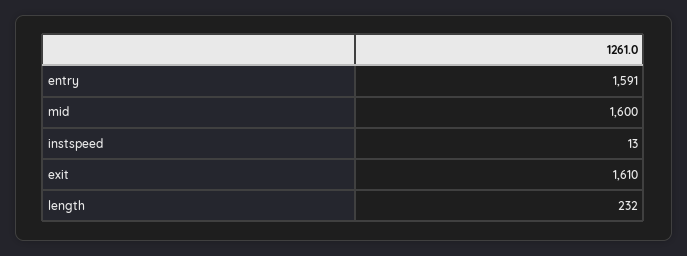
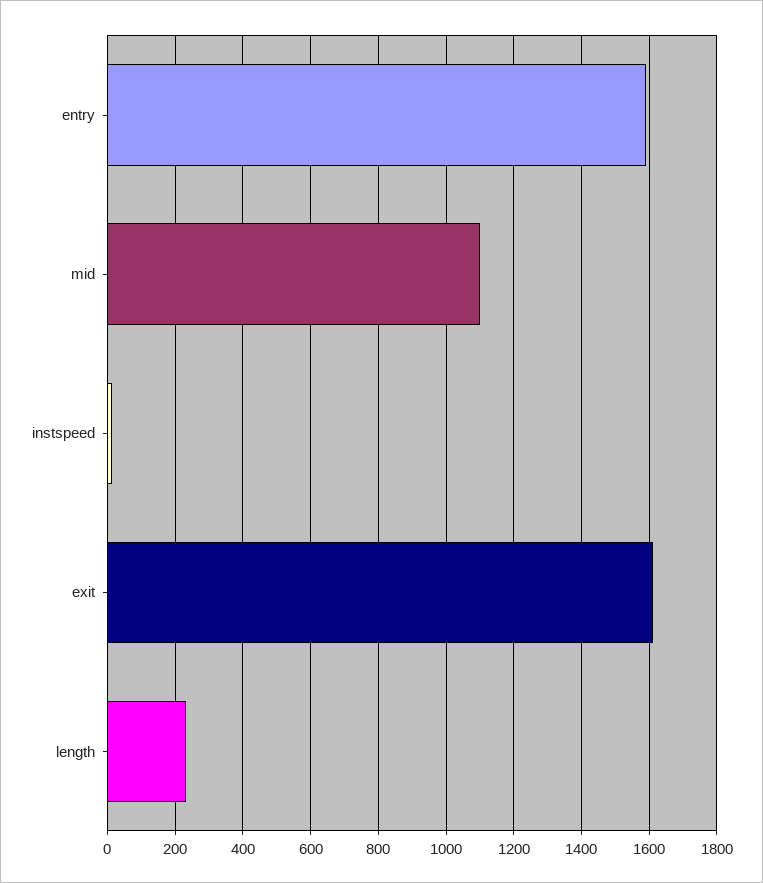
mid: 1600 -> 1100

